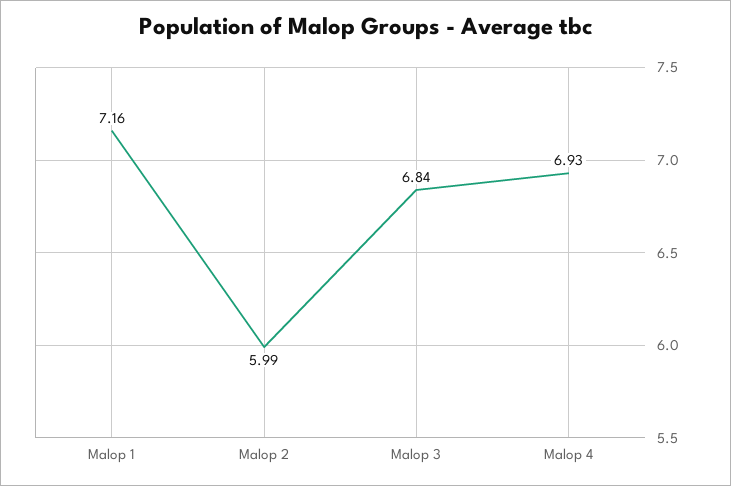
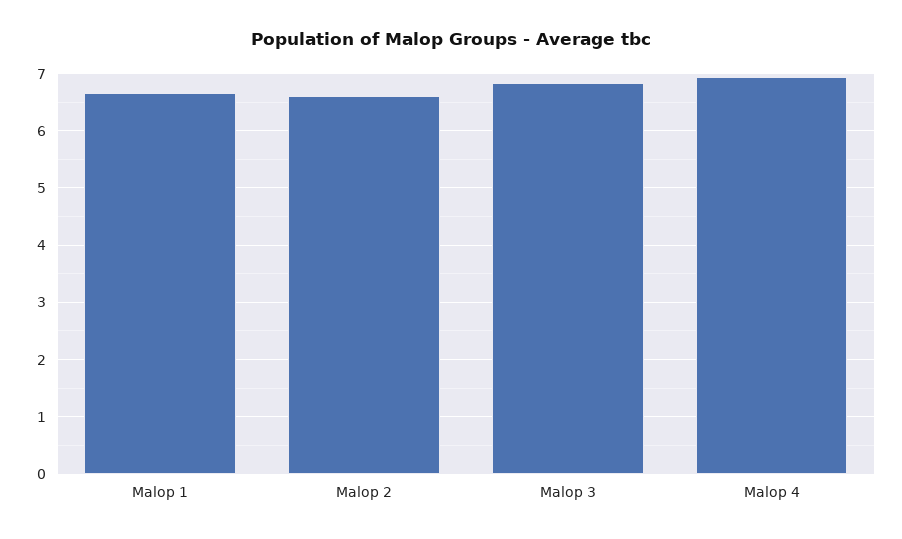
Malop 1: 7.16 -> 6.6
Malop 2: 5.99 -> 6.6

